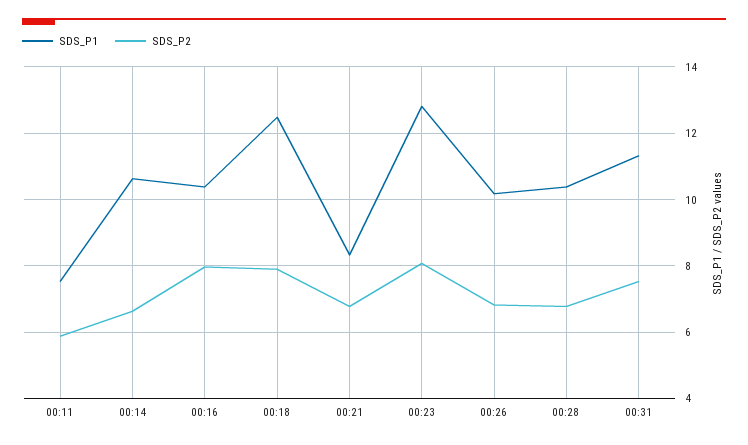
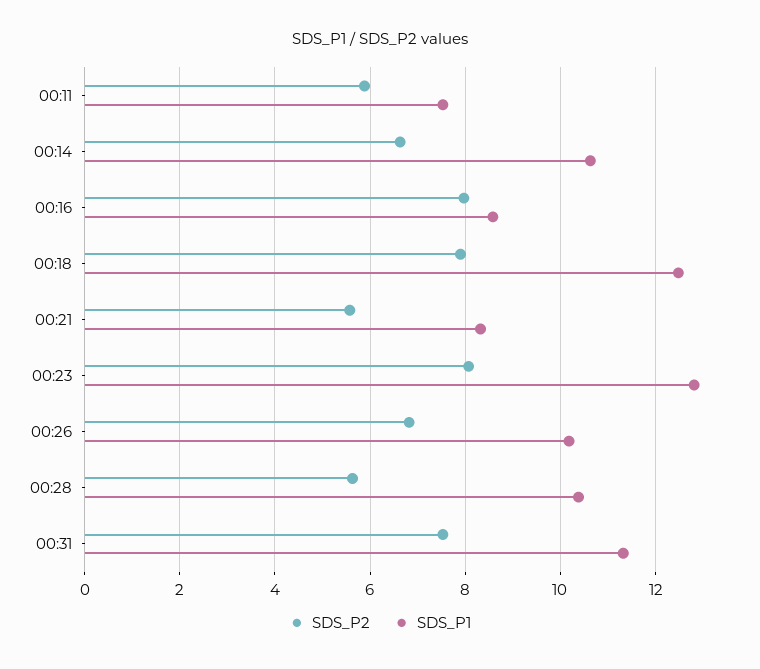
SDS_P1, 00:16: 10.4 -> 8.6
SDS_P2, 00:21: 6.8 -> 5.6
SDS_P2, 00:28: 6.8 -> 5.6

